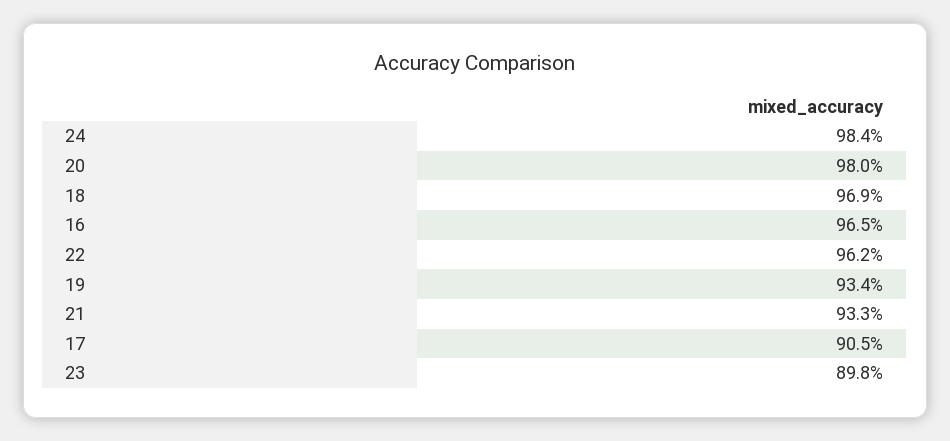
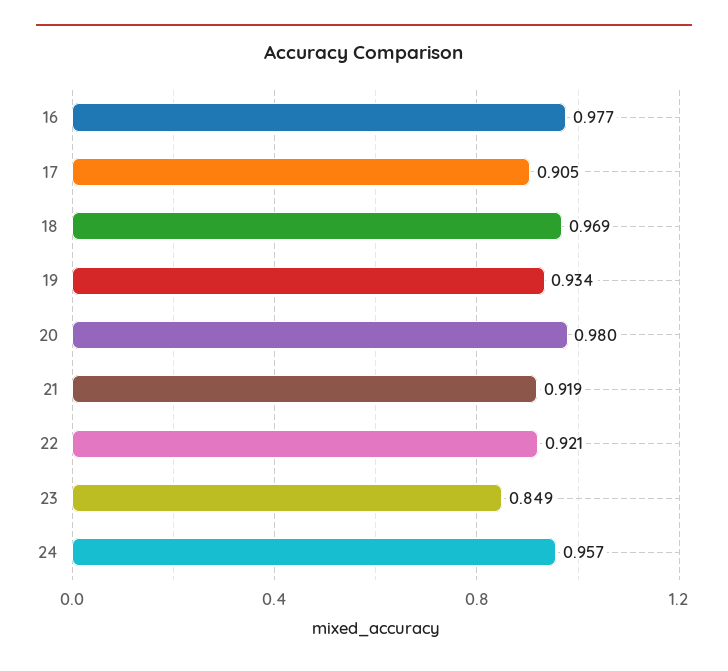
24: 0.984 -> 0.957
16: 0.965 -> 0.977
22: 0.962 -> 0.921
21: 0.933 -> 0.919
23: 0.898 -> 0.849

